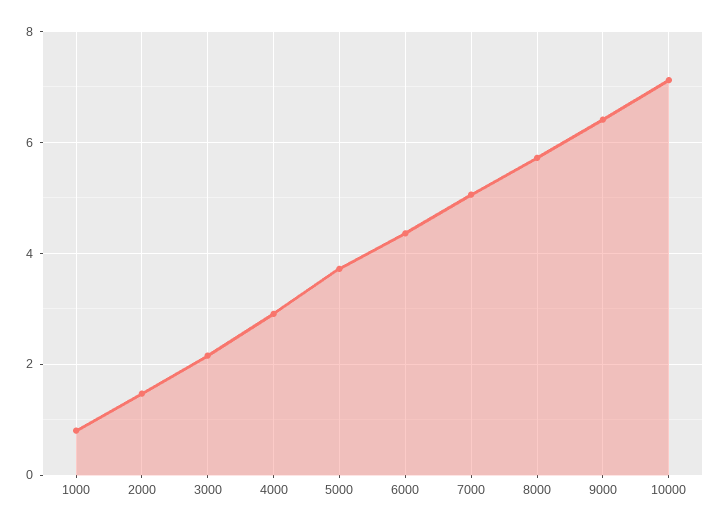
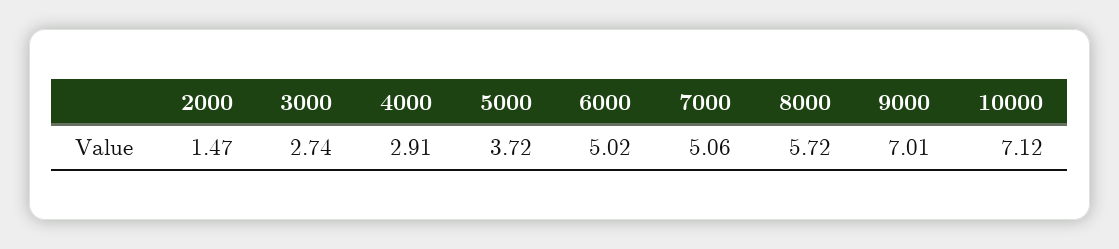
1000: 0.8 -> none
3000: 2.2 -> 2.74
6000: 4.4 -> 5.02
9000: 6.4 -> 7.01

